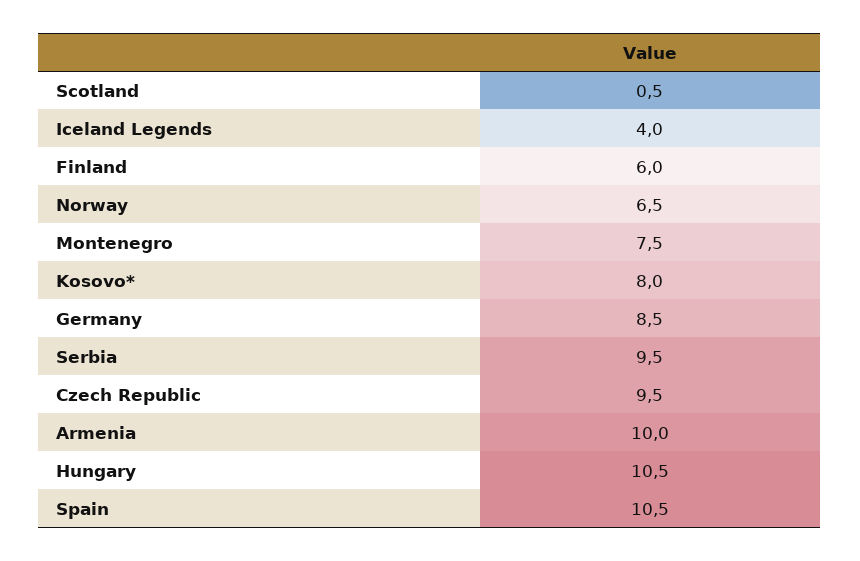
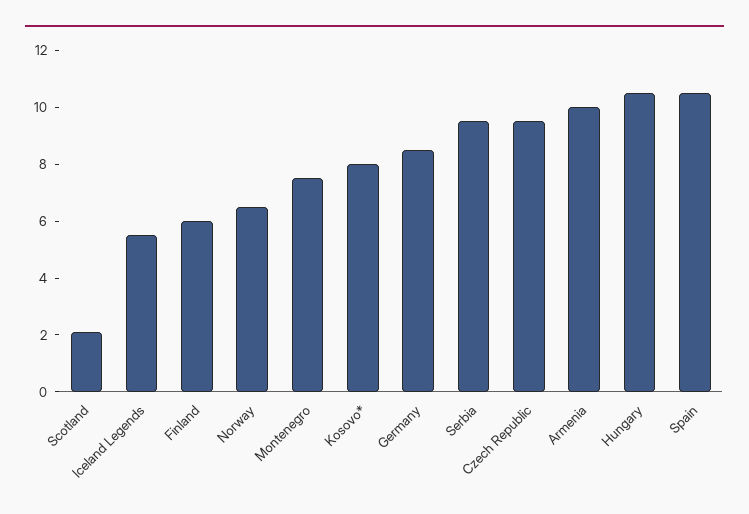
Scotland: 0.5 -> 2
Iceland Legends: 4 -> 5.5

